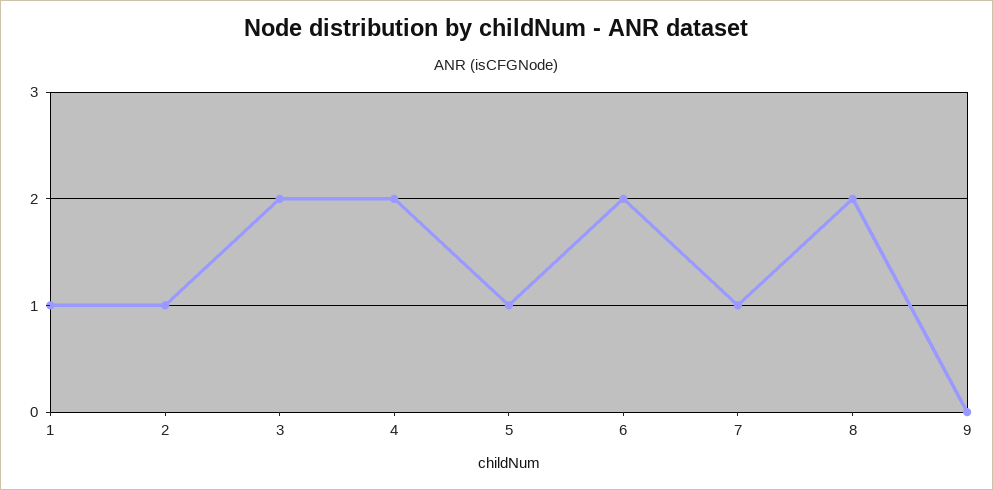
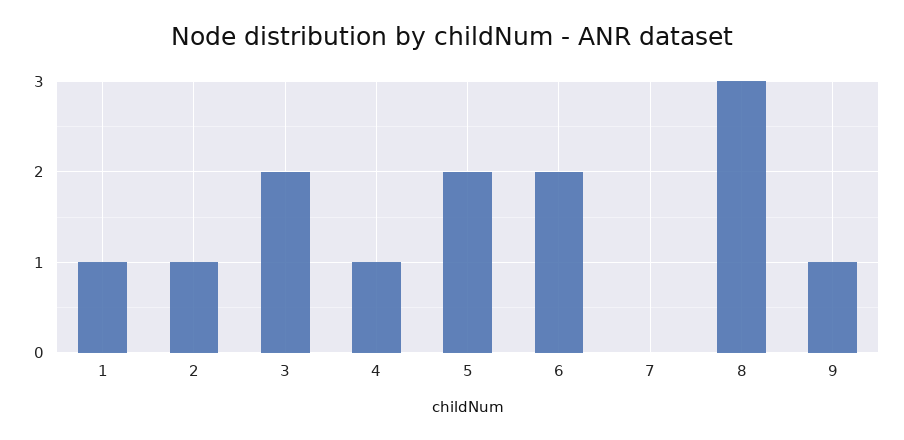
4: 2 -> 1
5: 1 -> 2
7: 1 -> 0
8: 2 -> 3
9: 0 -> 1

